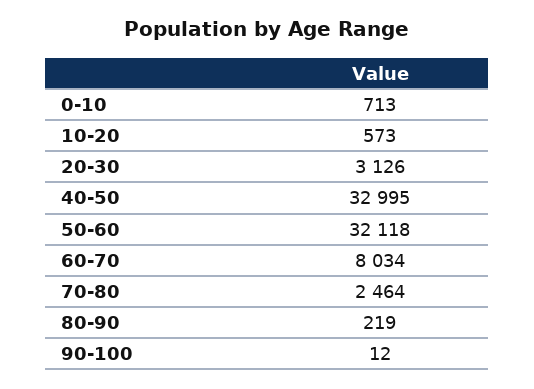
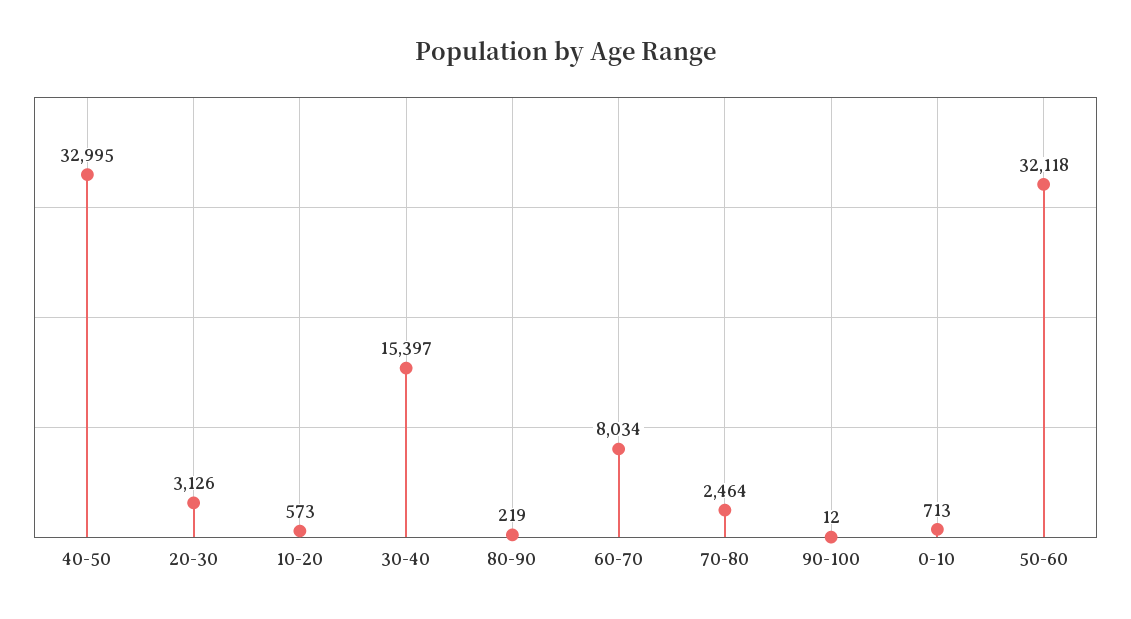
30-40: none -> 15397

